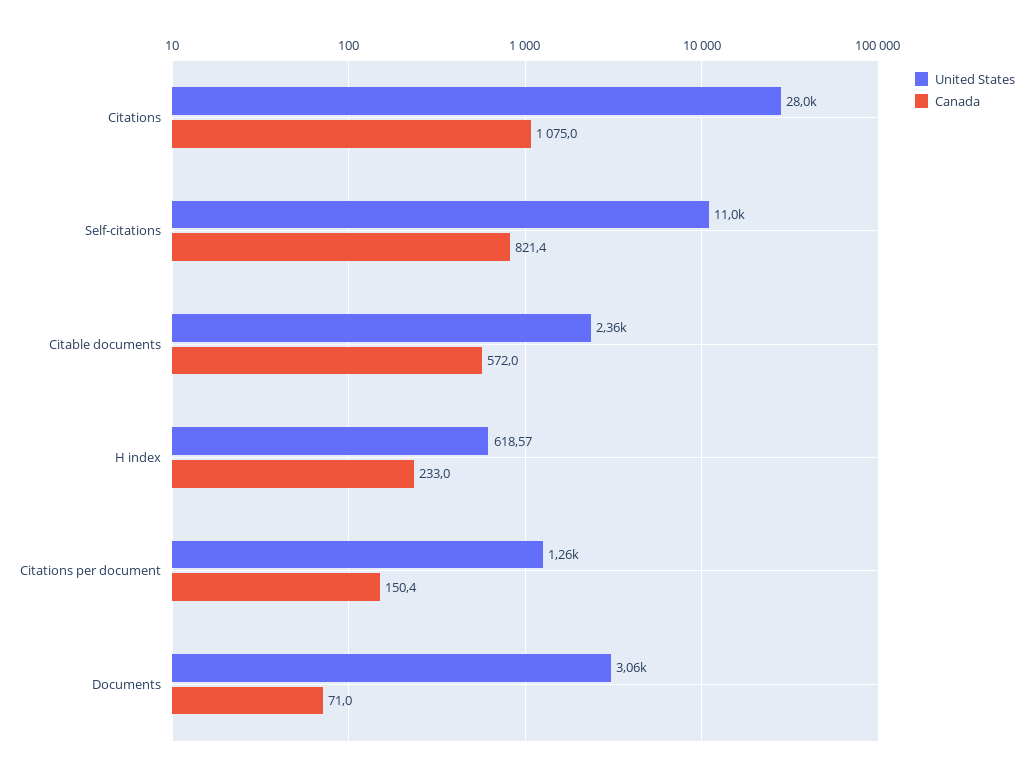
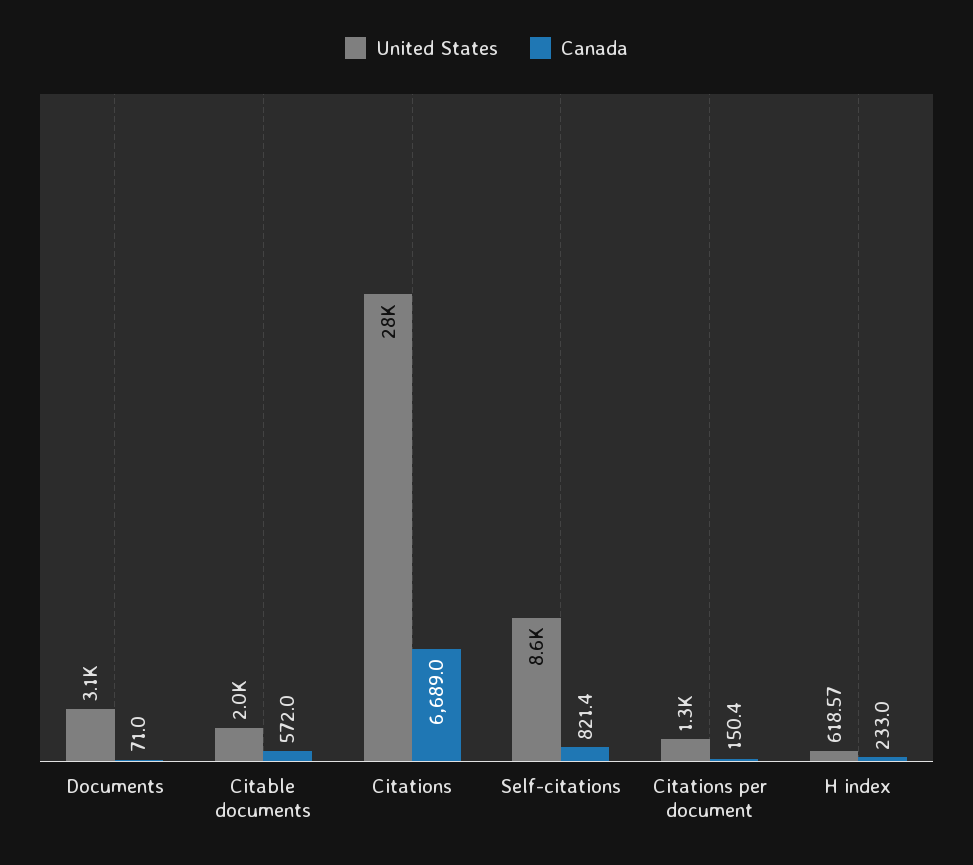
Canada, Citations: 1075 -> 6689
United States, Self-citations: 11000 -> 8600
United States, Citable documents: 2360 -> 2000

